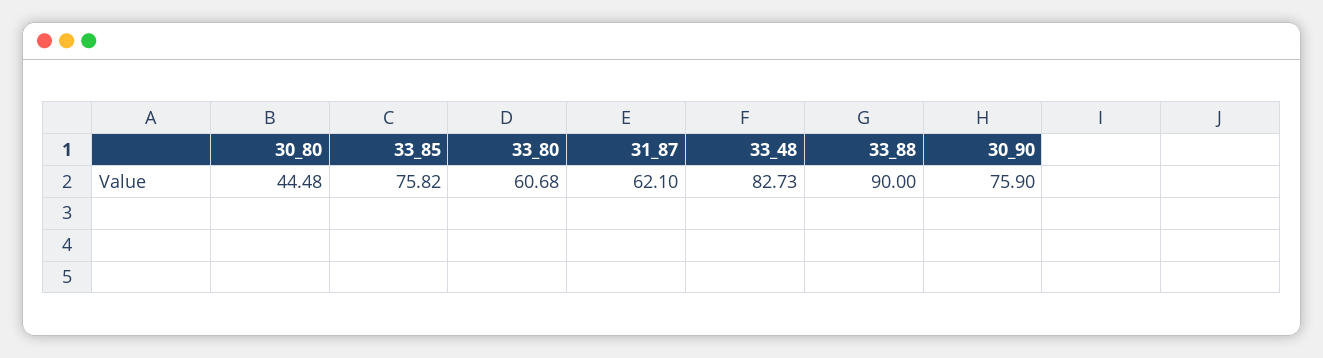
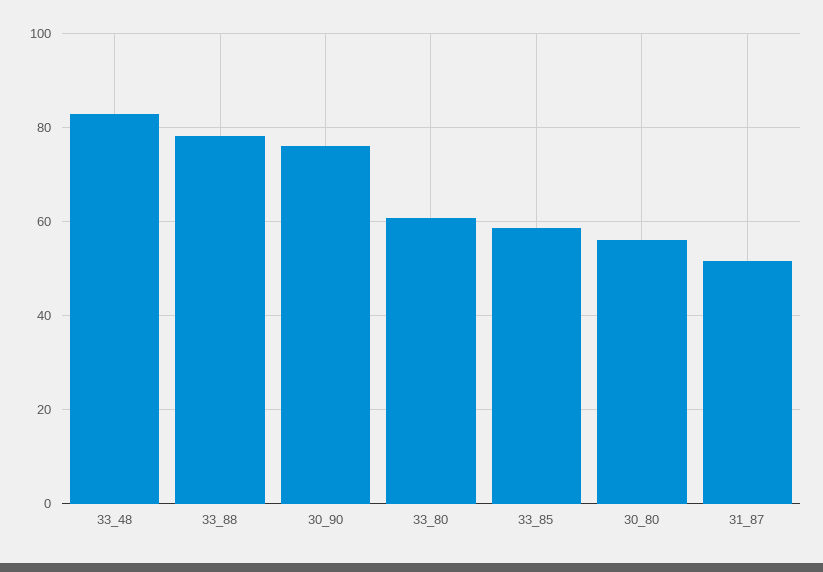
30_80: 44.48 -> 56
33_85: 75.82 -> 58
31_87: 62.1 -> 52
33_88: 90 -> 78

